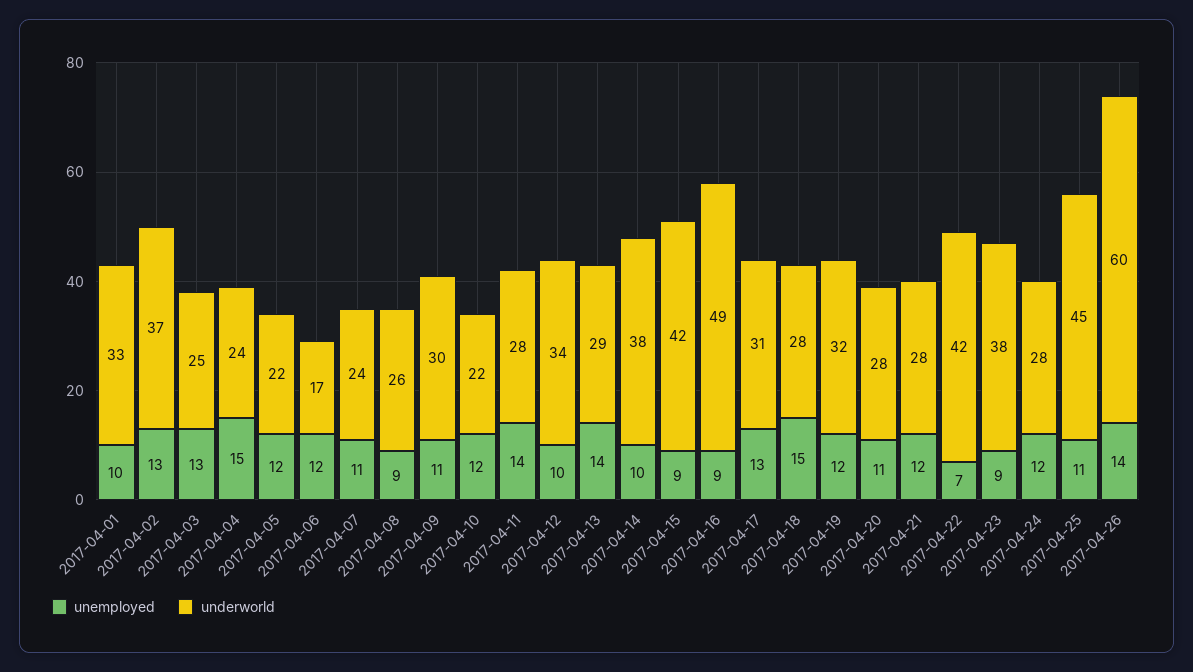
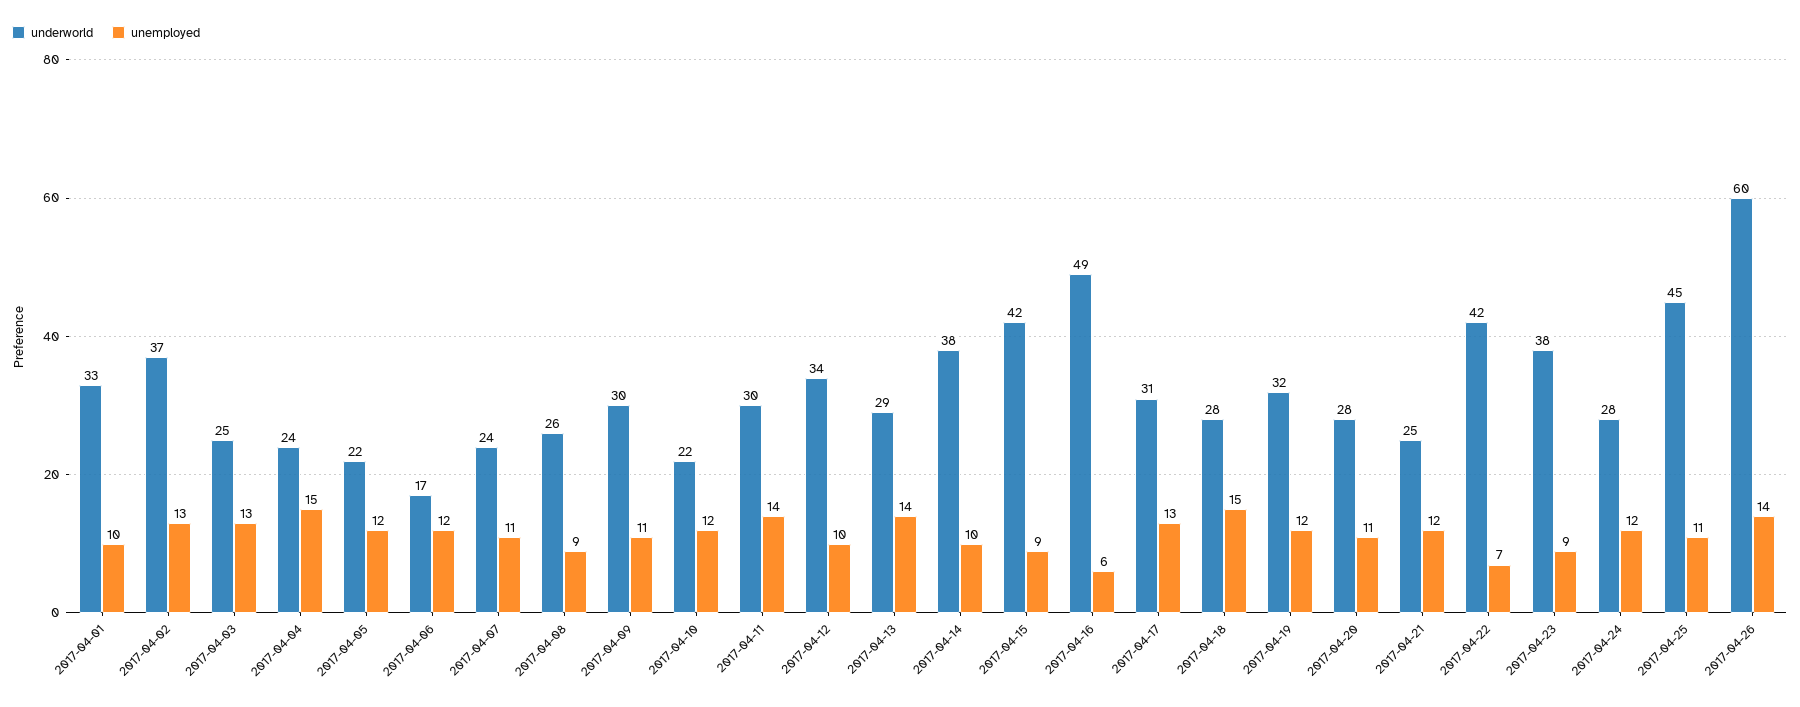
underworld, 2017-04-11: 28 -> 30
unemployed, 2017-04-16: 9 -> 6
underworld, 2017-04-21: 28 -> 25

